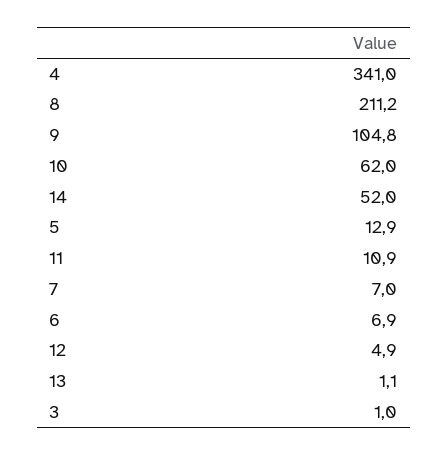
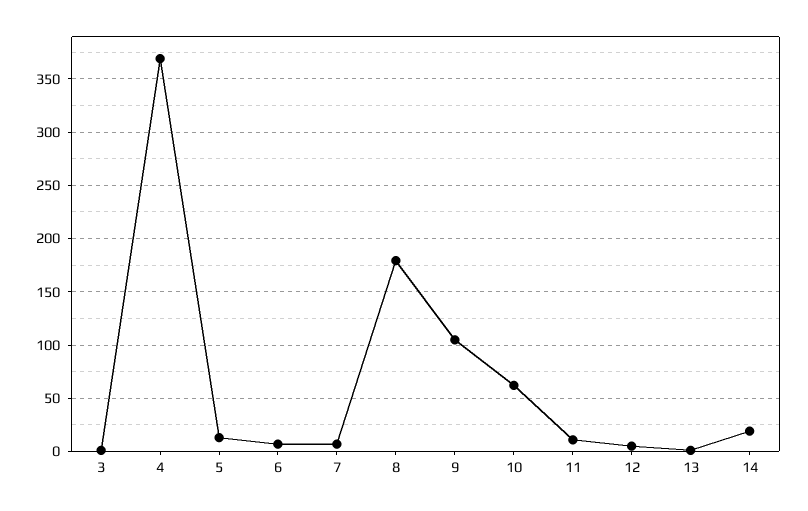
4: 341 -> 370
8: 211.2 -> 180
14: 52 -> 20

